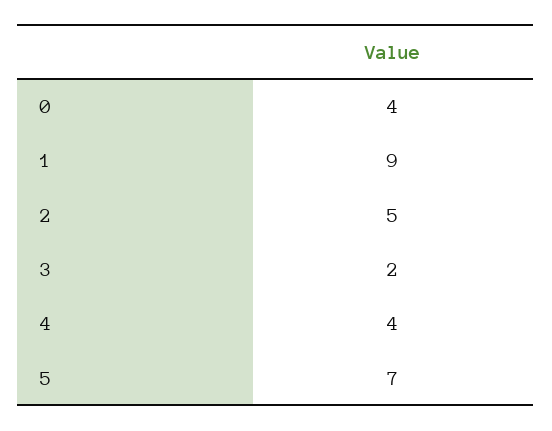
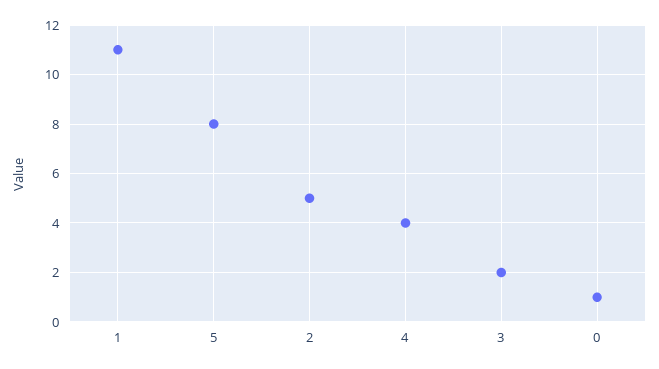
0: 4 -> 1
1: 9 -> 11
5: 7 -> 8

